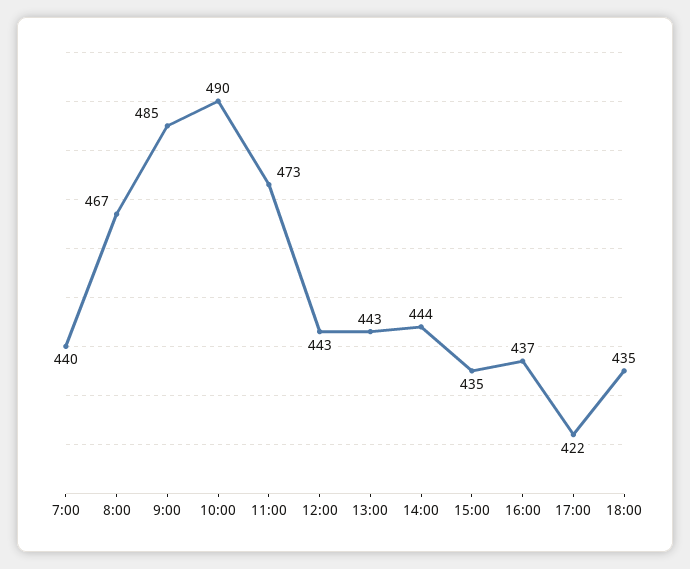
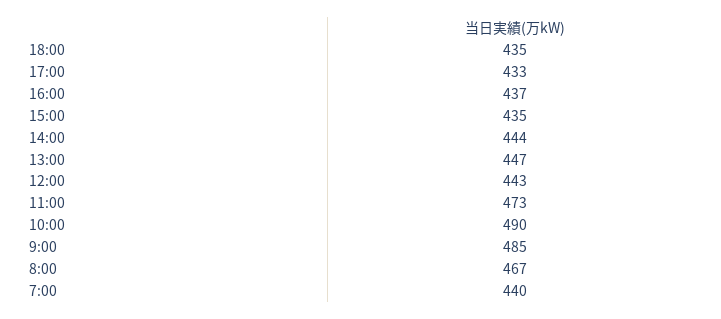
13:00: 443 -> 447
17:00: 422 -> 433

